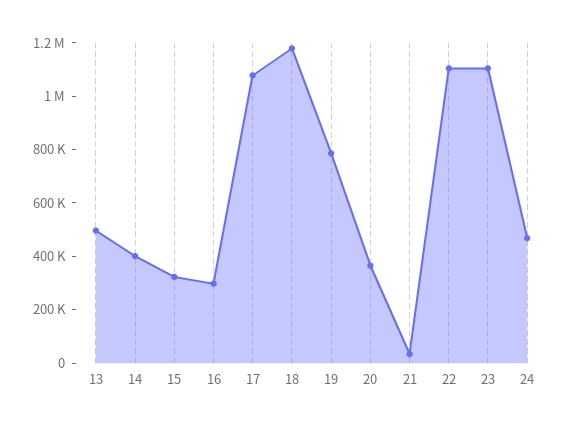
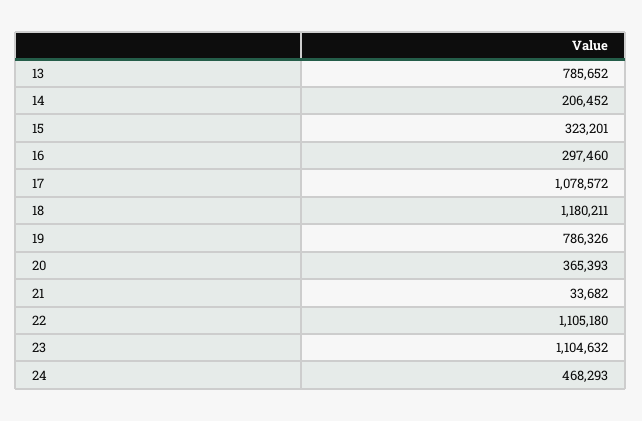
13: 500000 -> 785652
14: 400000 -> 206452

